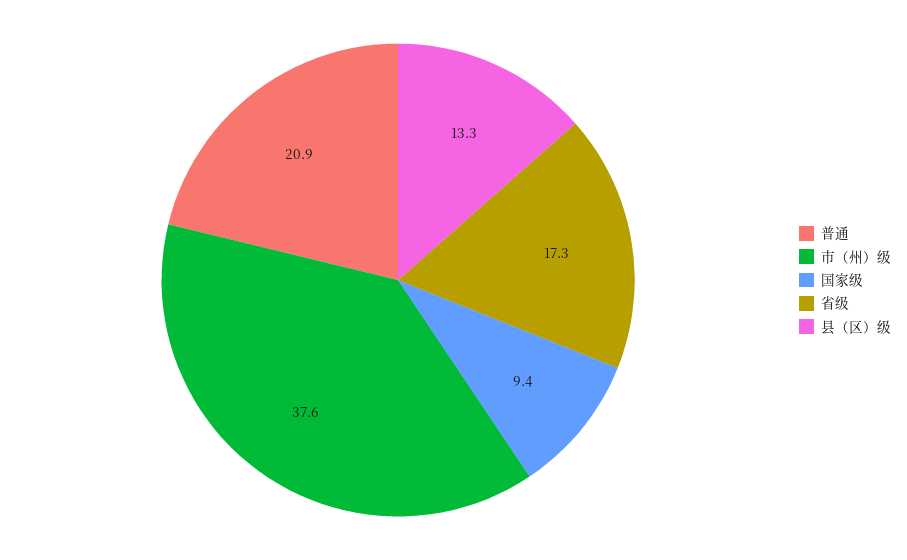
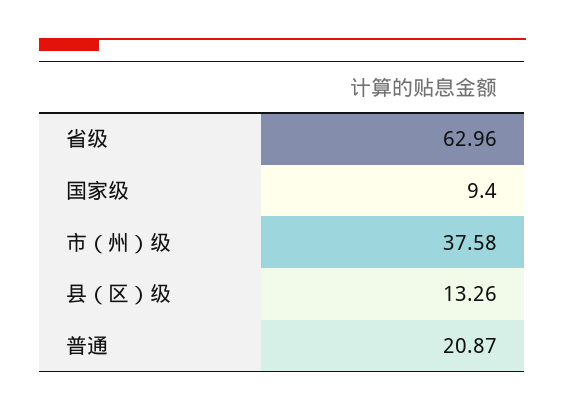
省级: 17.3 -> 62.96

